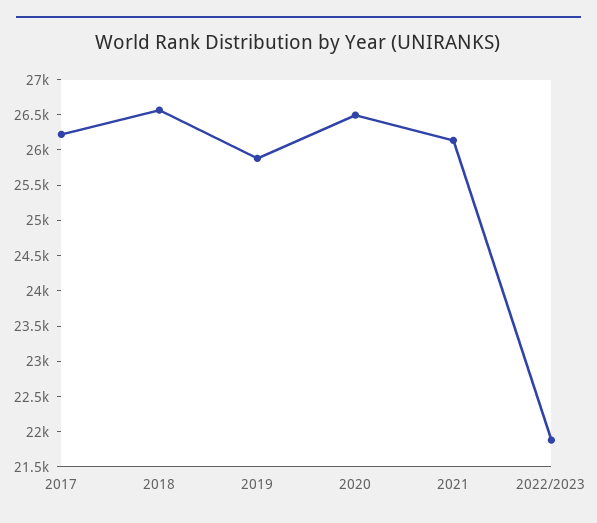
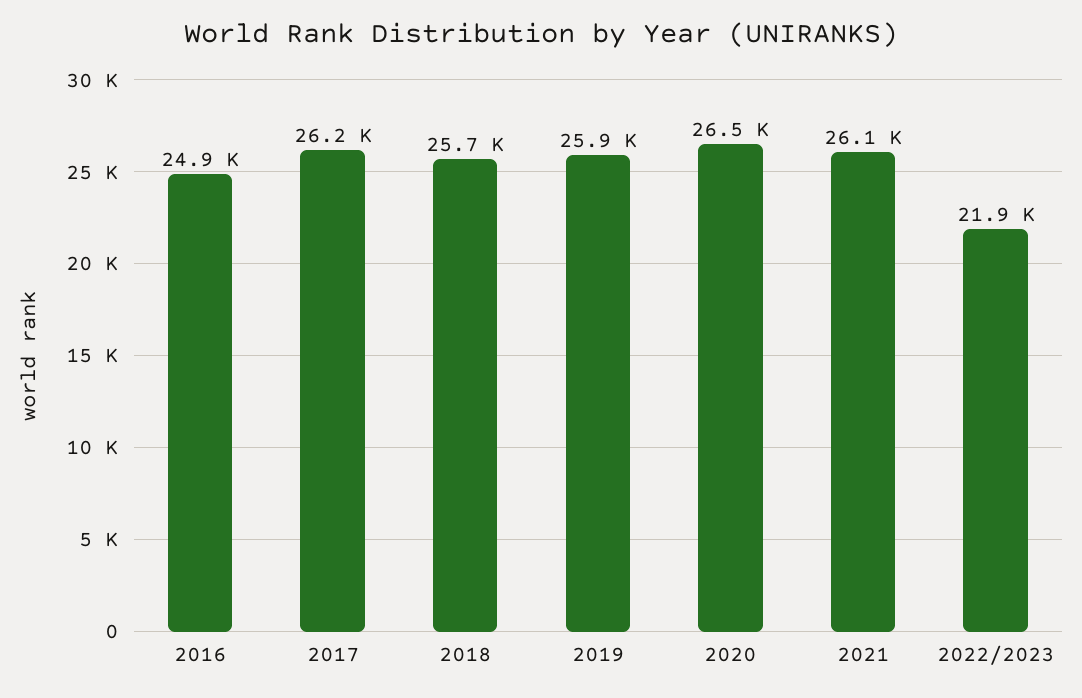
2018: 26500 -> 25700
2016: none -> 24900

